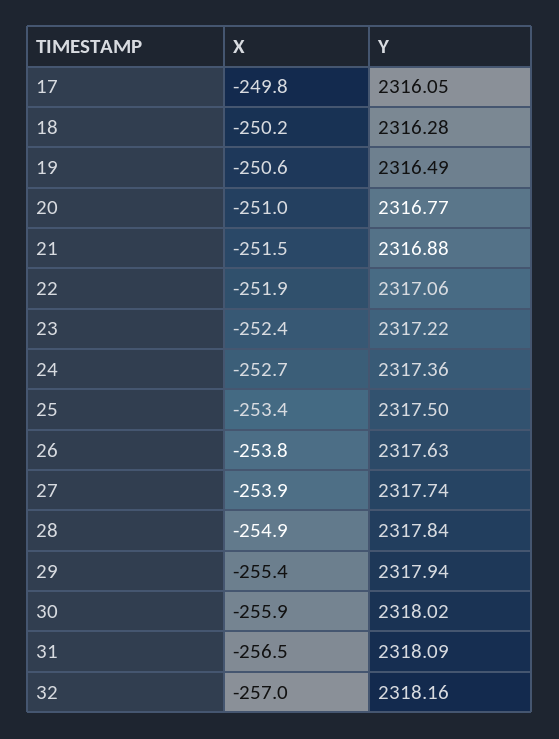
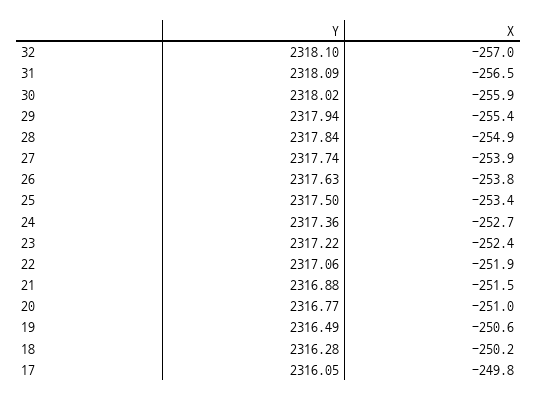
Y, 32: 2318.16 -> 2318.1

